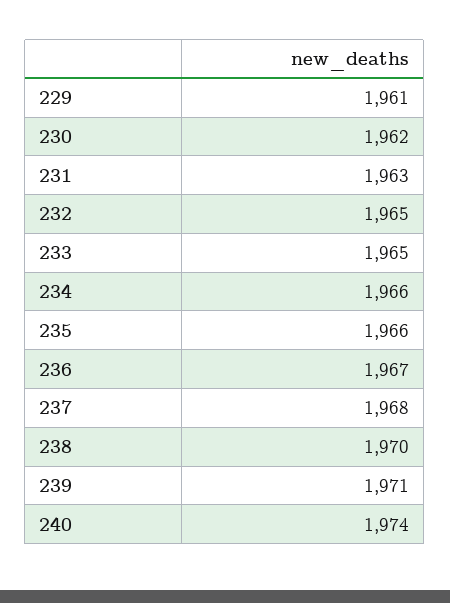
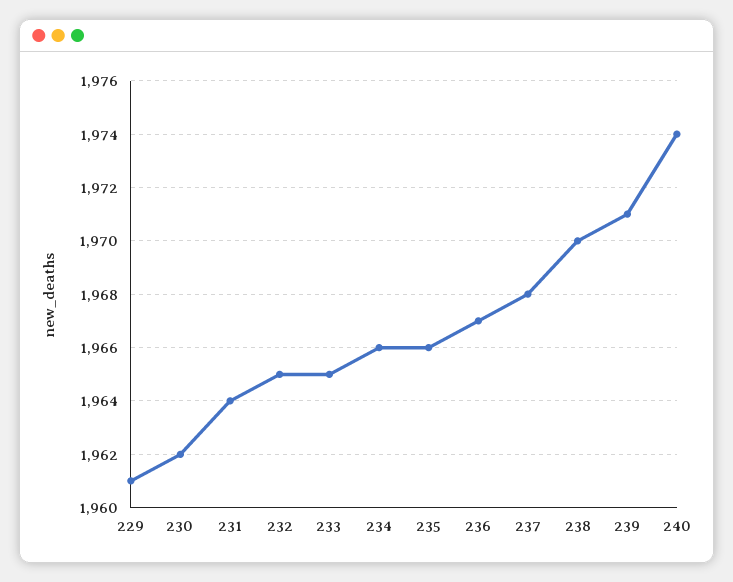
231: 1963 -> 1964

